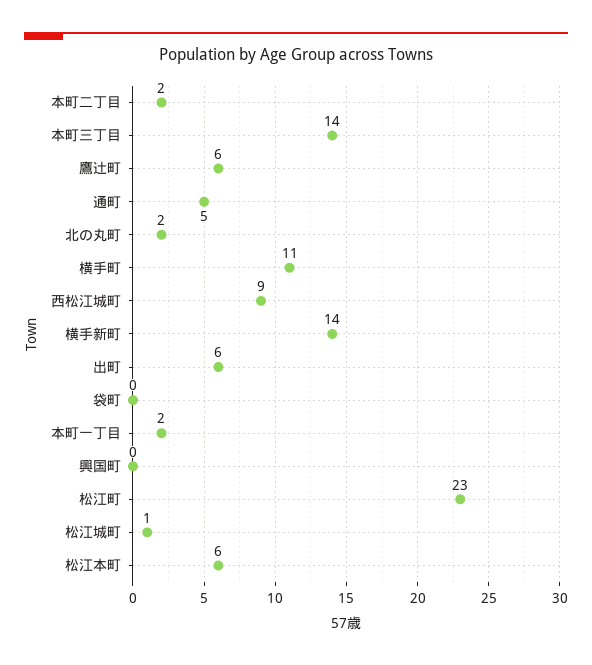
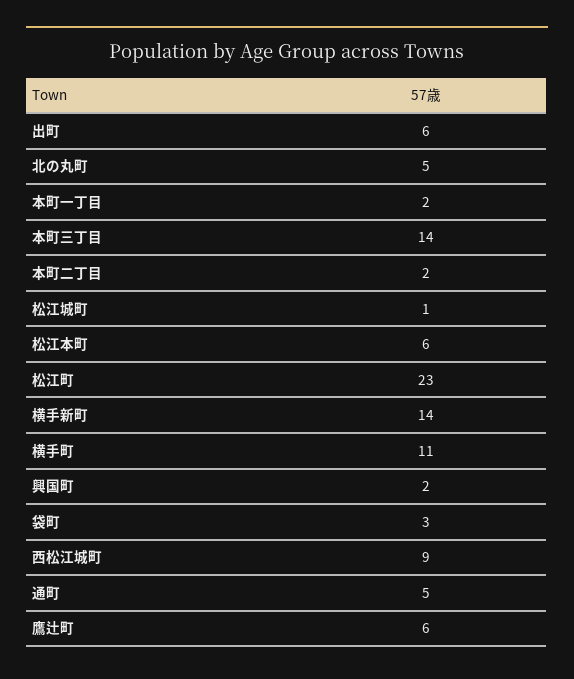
北の丸町: 2 -> 5
袋町: 0 -> 3
興国町: 0 -> 2

